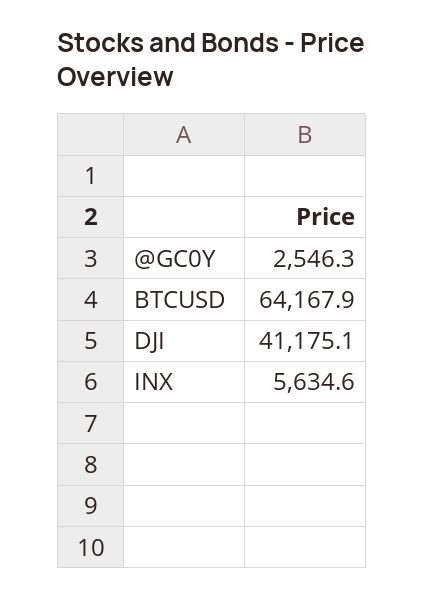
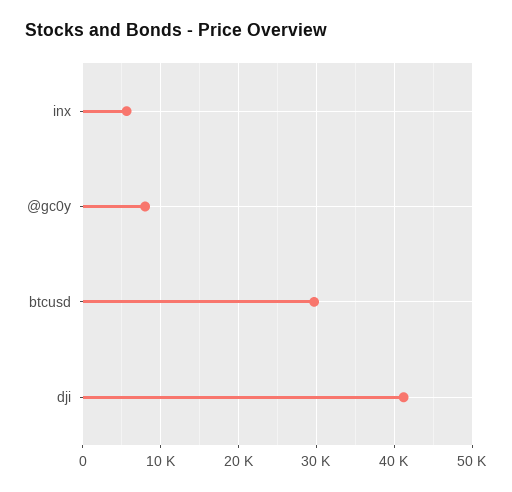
@GC0Y: 2546.3 -> 8000
BTCUSD: 64167.9 -> 30000

